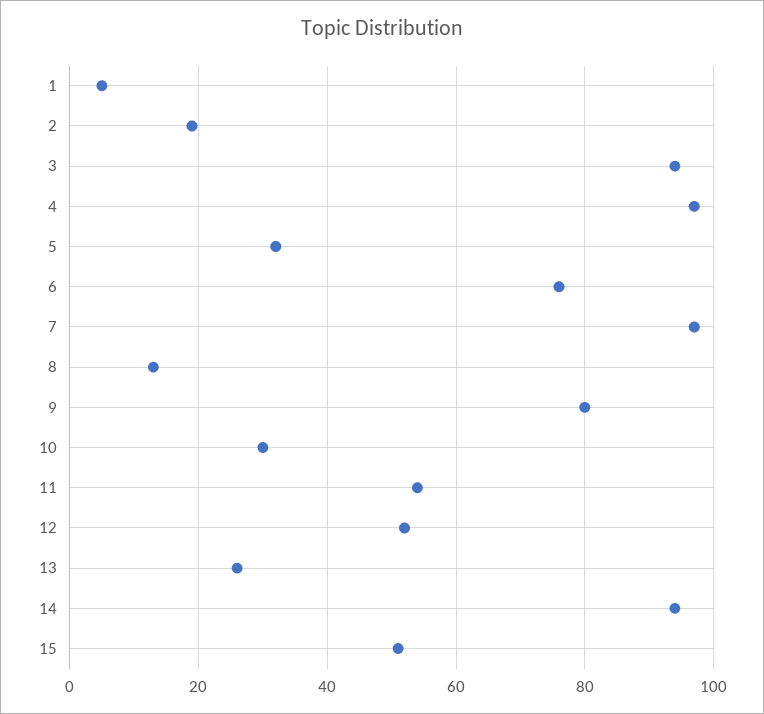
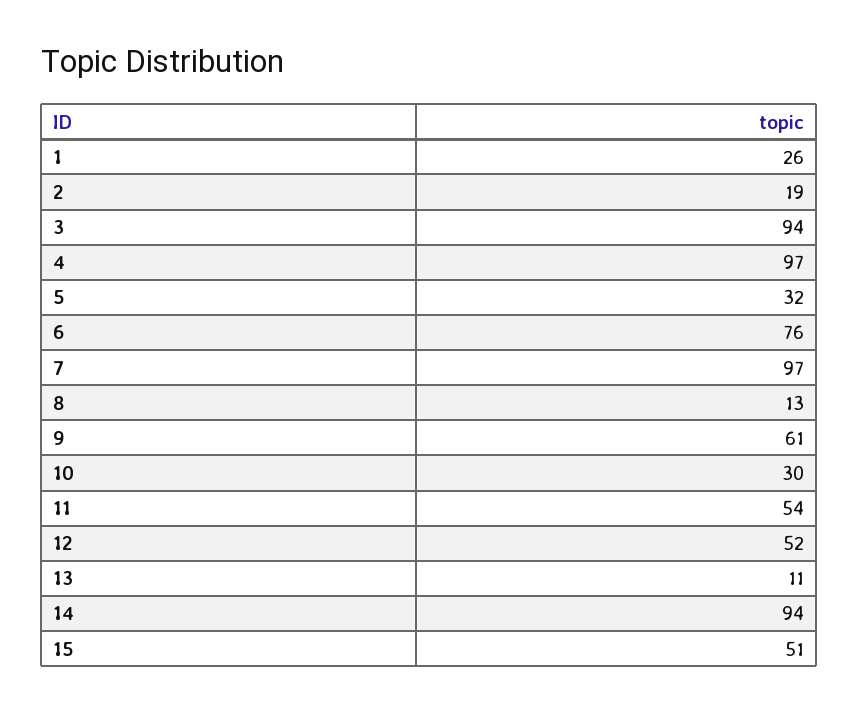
1: 5 -> 26
9: 80 -> 61
13: 25 -> 11

